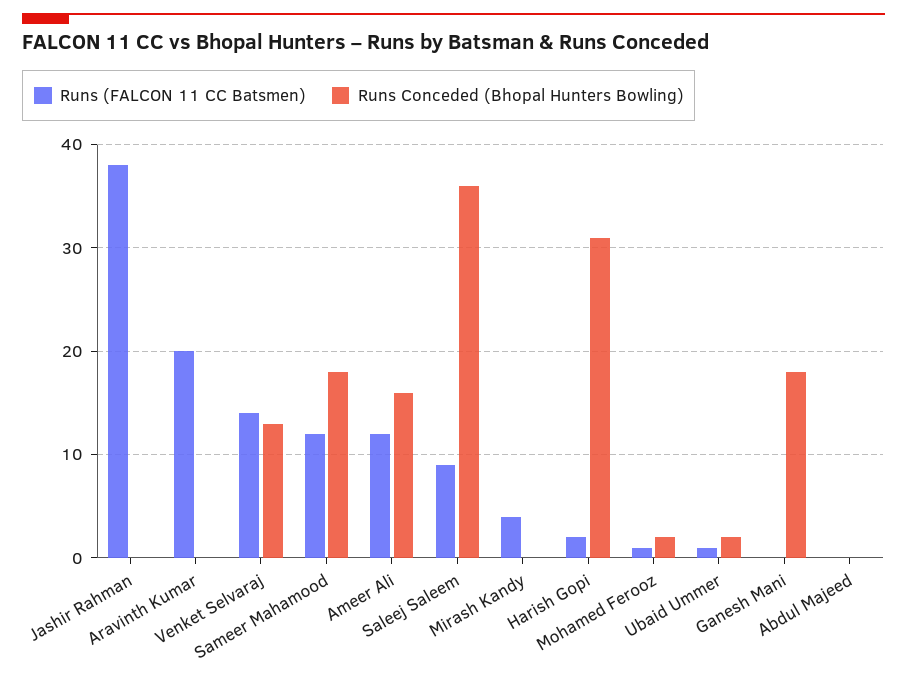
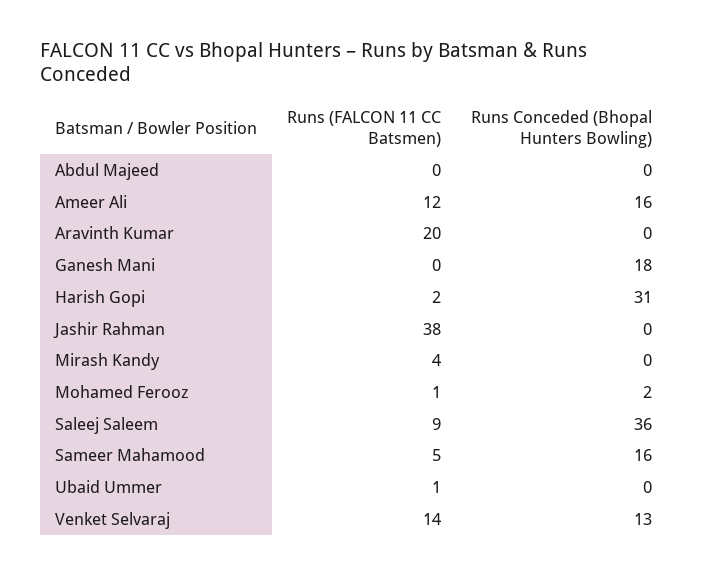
Runs (FALCON 11 CC Batsmen), Sameer Mahamood: 12 -> 5
Runs Conceded (Bhopal Hunters Bowling), Sameer Mahamood: 18 -> 16
Runs Conceded (Bhopal Hunters Bowling), Ubaid Ummer: 2 -> 0

